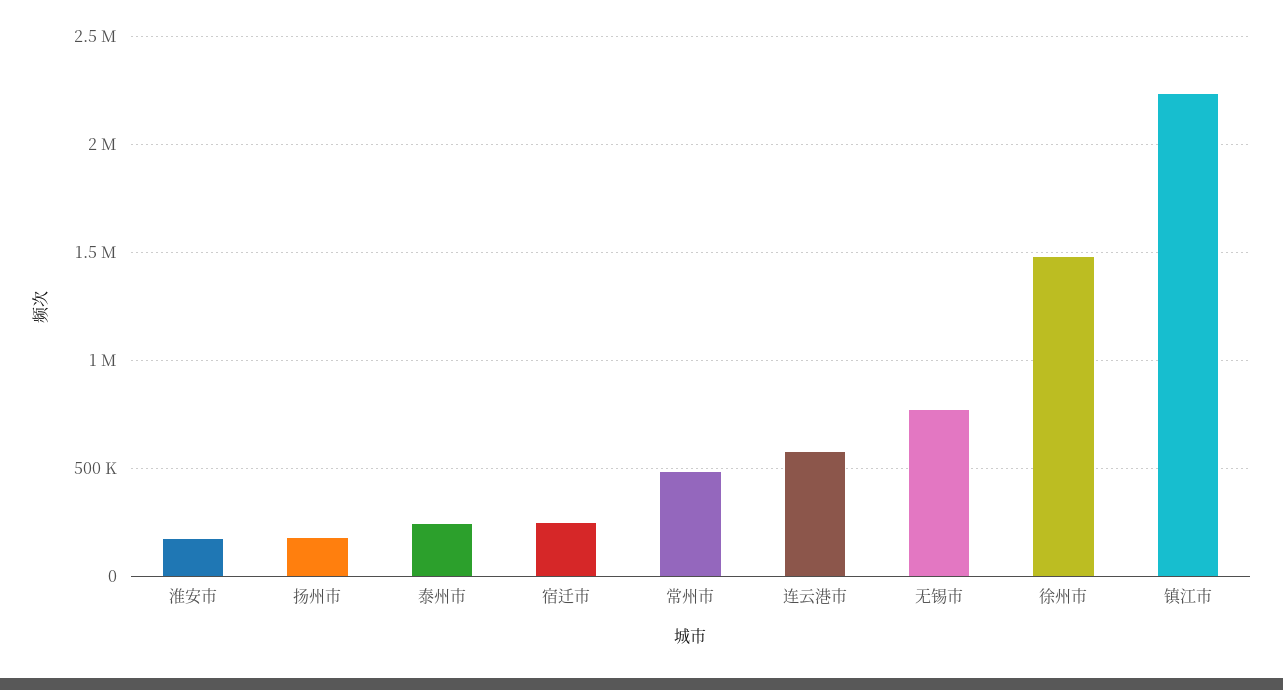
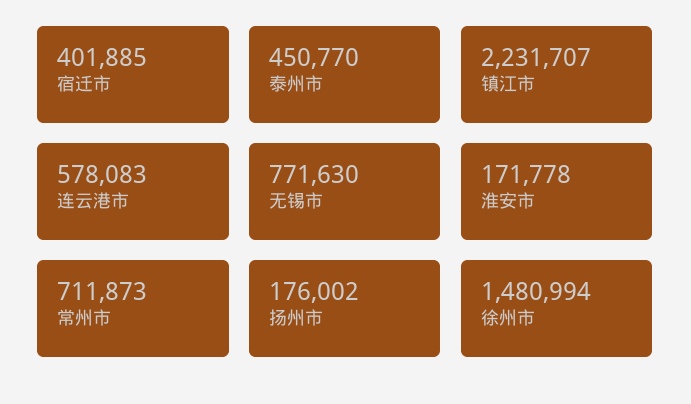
泰州市: 250000 -> 450770
宿迁市: 250000 -> 401885
常州市: 500000 -> 711873

